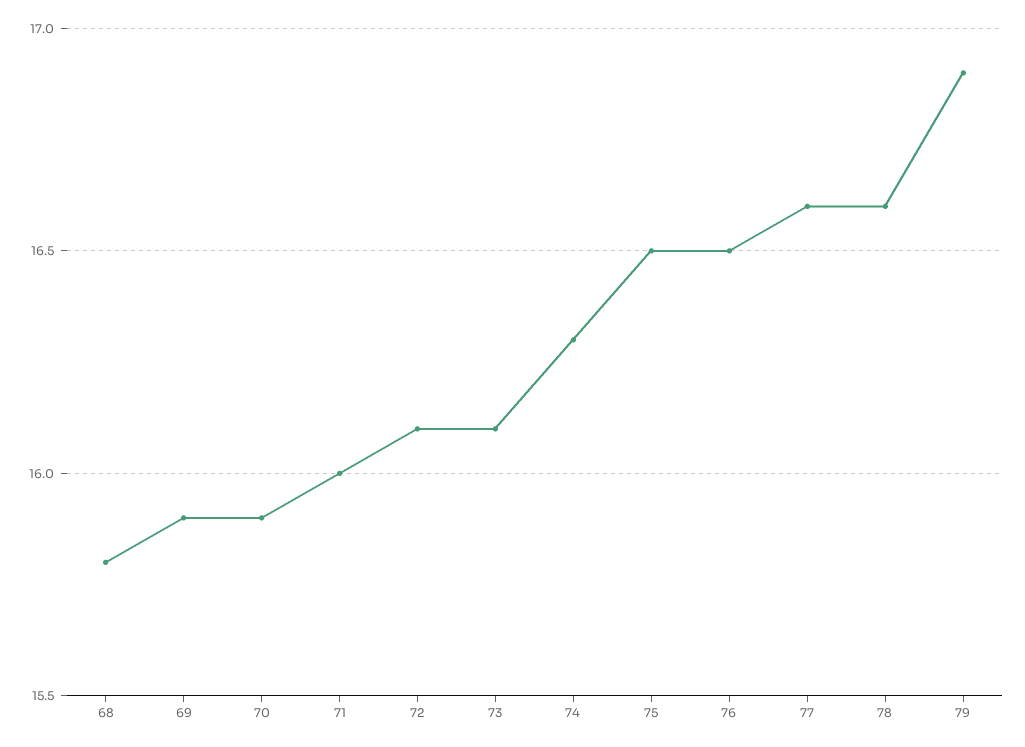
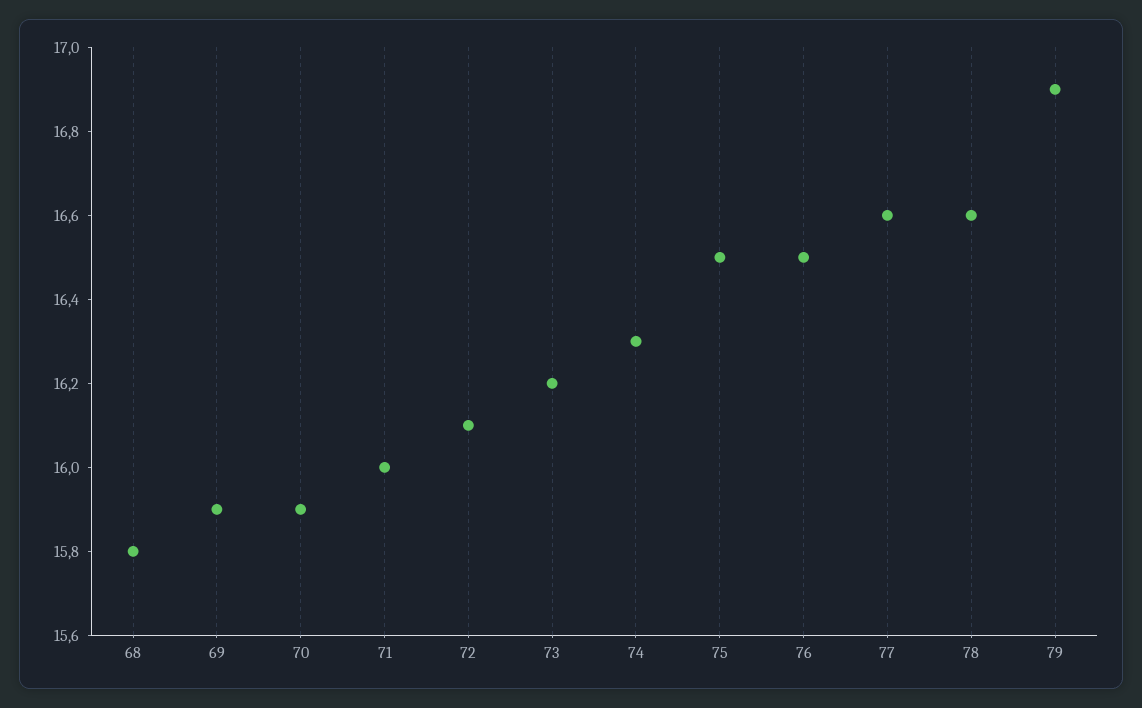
73: 16.1 -> 16.2

